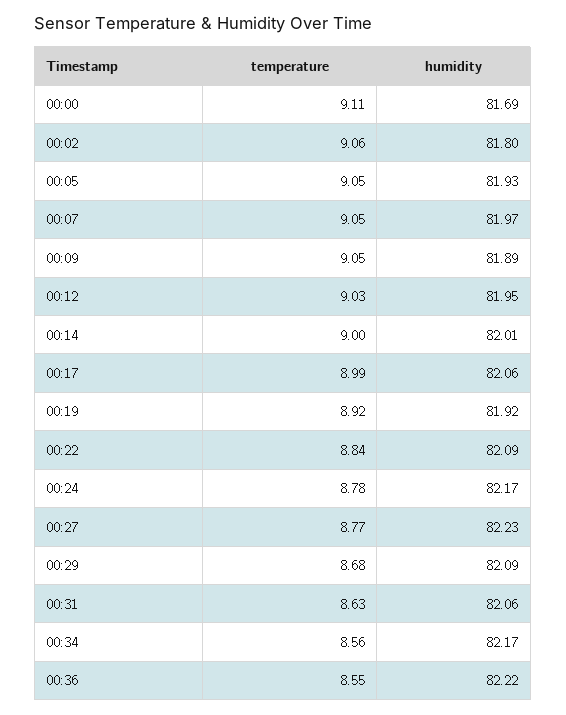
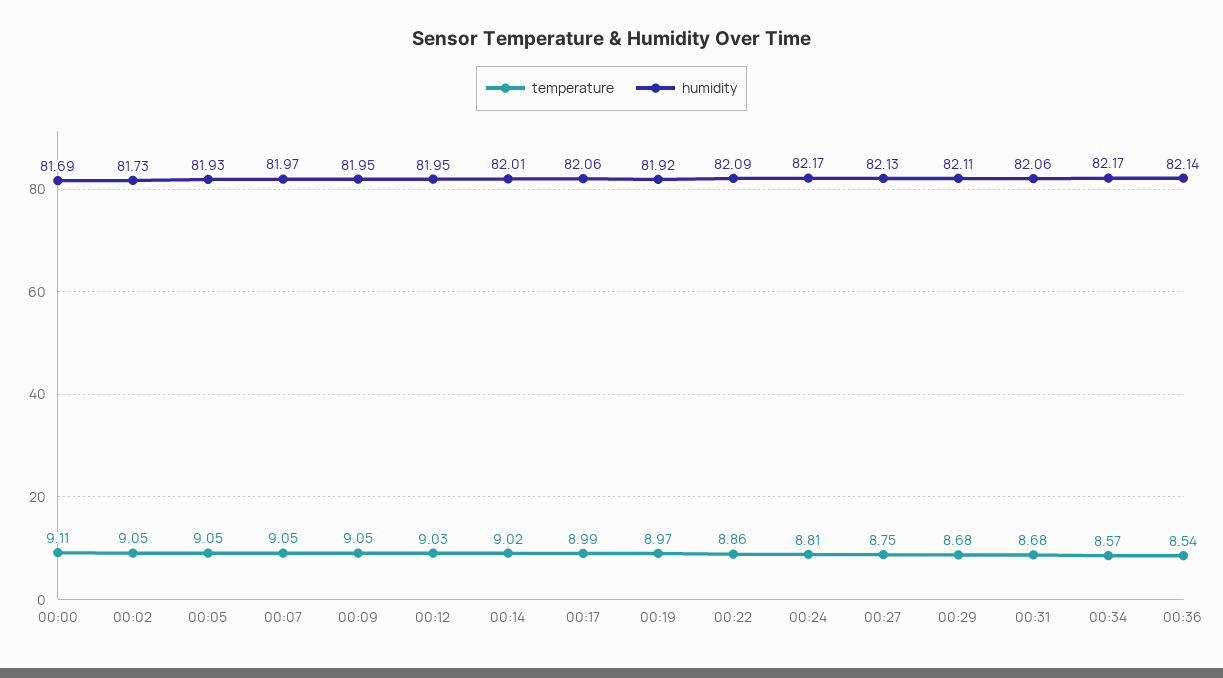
temperature, 00:02: 9.06 -> 9.05
humidity, 00:02: 81.8 -> 81.73
humidity, 00:09: 81.89 -> 81.95
temperature, 00:14: 9 -> 9.02
temperature, 00:19: 8.92 -> 8.97
temperature, 00:22: 8.84 -> 8.86
temperature, 00:24: 8.78 -> 8.81
temperature, 00:27: 8.77 -> 8.75
humidity, 00:27: 82.23 -> 82.13
humidity, 00:29: 82.09 -> 82.11
temperature, 00:31: 8.63 -> 8.68
temperature, 00:34: 8.56 -> 8.57
temperature, 00:36: 8.55 -> 8.54
humidity, 00:36: 82.22 -> 82.14

